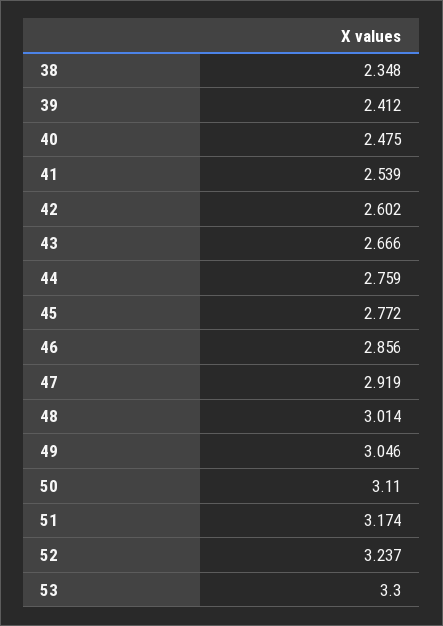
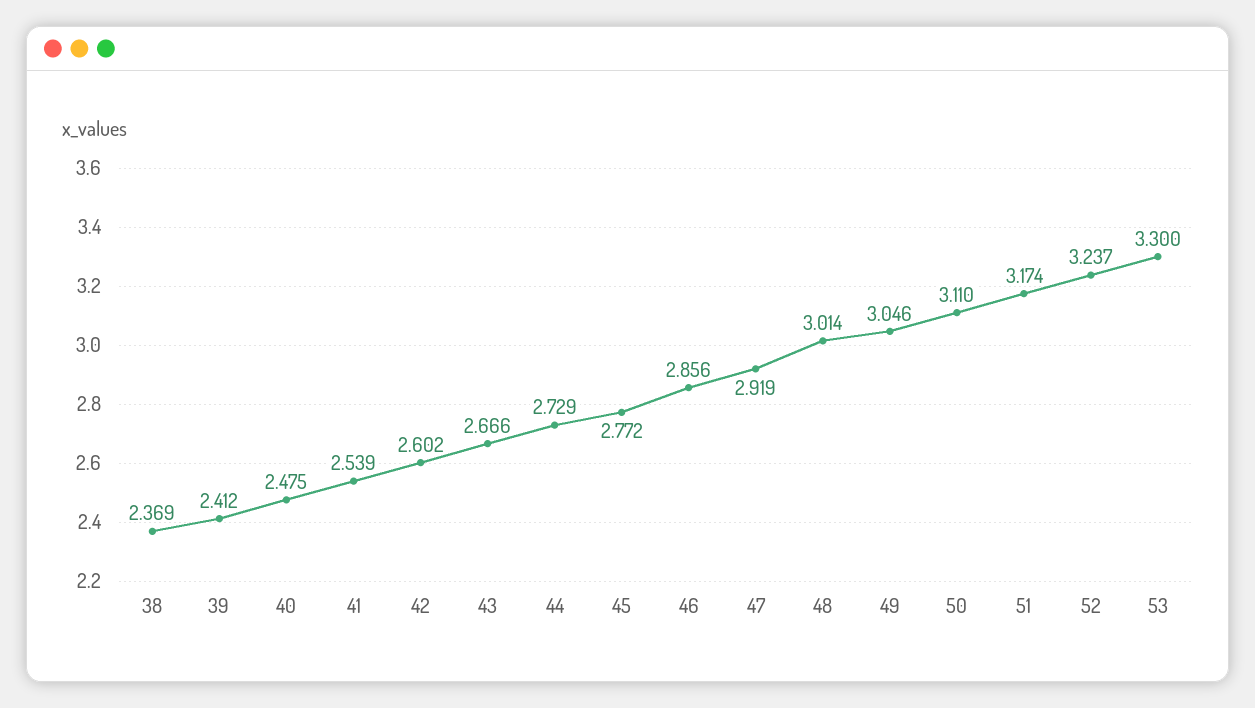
38: 2.348 -> 2.369
44: 2.759 -> 2.729

